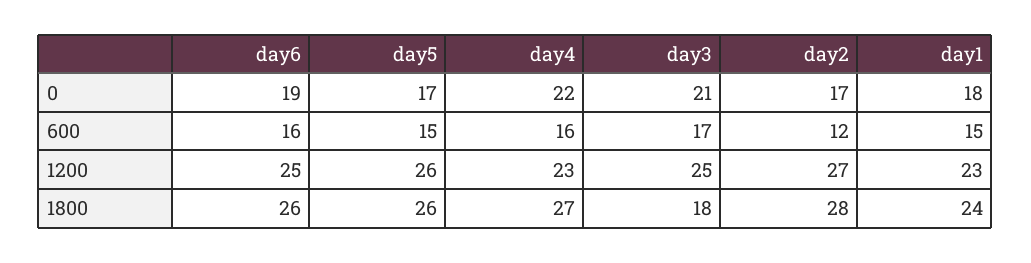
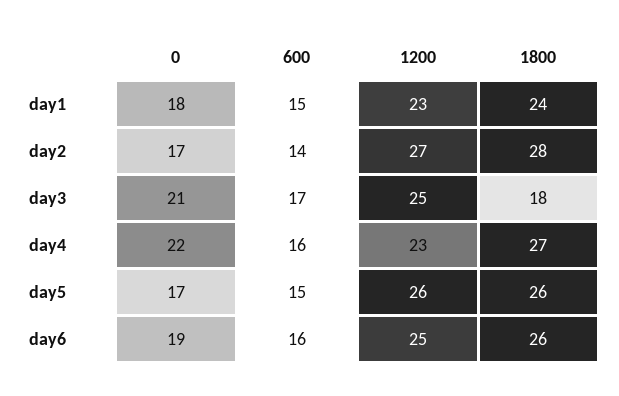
day2, 600: 12 -> 14

